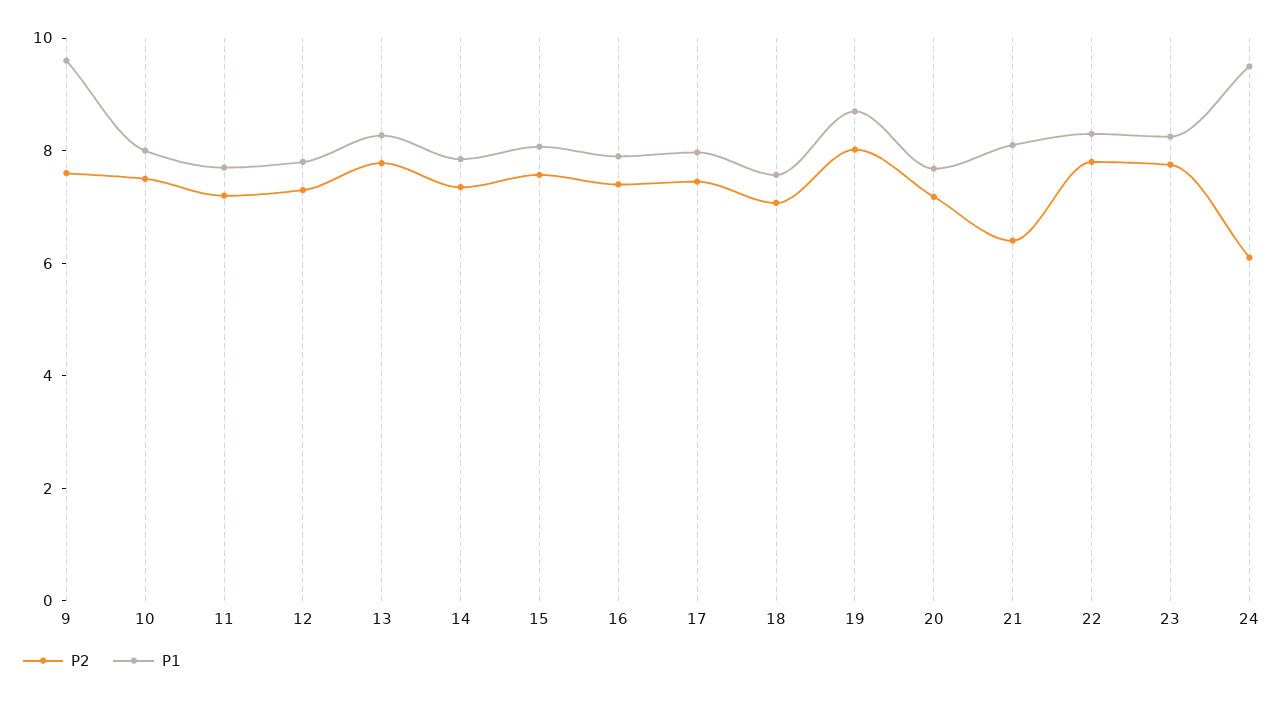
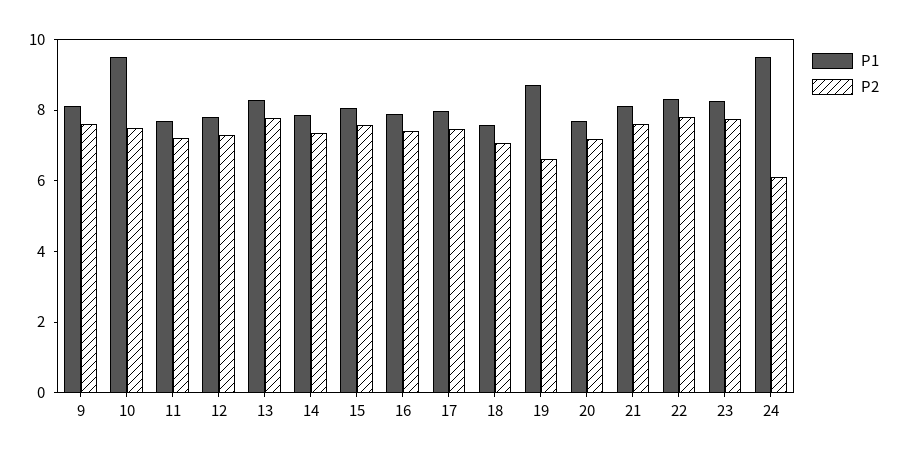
P1, 9: 9.5 -> 8
P1, 10: 8 -> 9.5
P2, 19: 8 -> 6.5
P2, 21: 6.5 -> 7.5

